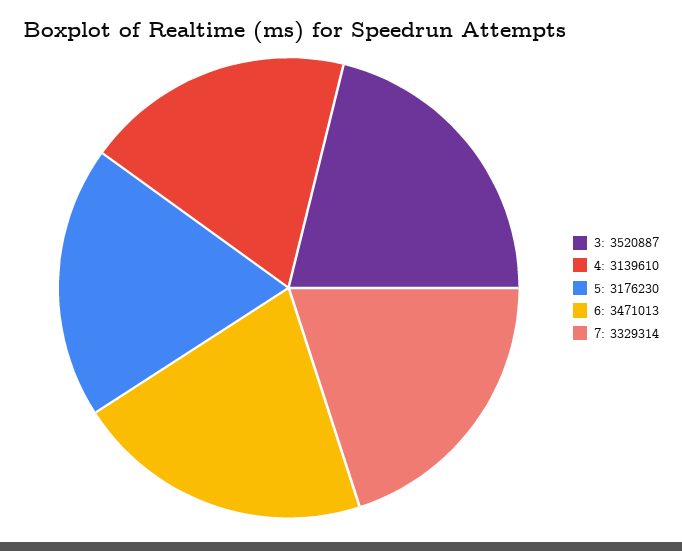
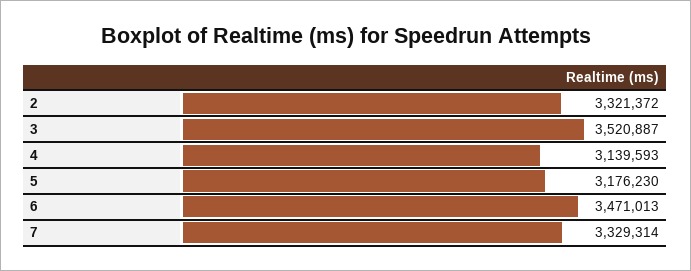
4: 3139610 -> 3139593
2: none -> 3321372

